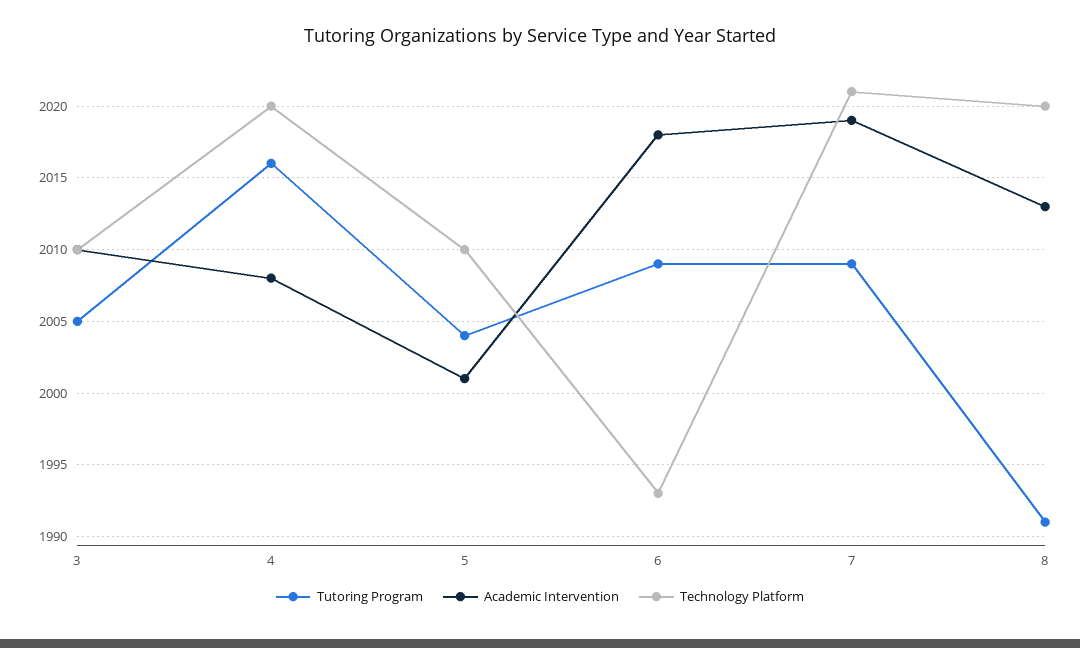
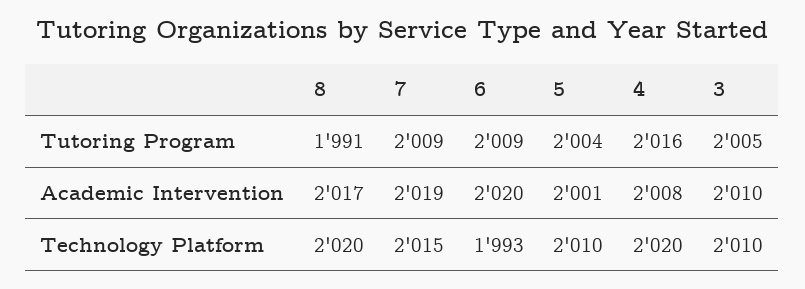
Academic Intervention, 6: 2018 -> 2020
Technology Platform, 7: 2021 -> 2015
Academic Intervention, 8: 2013 -> 2017

